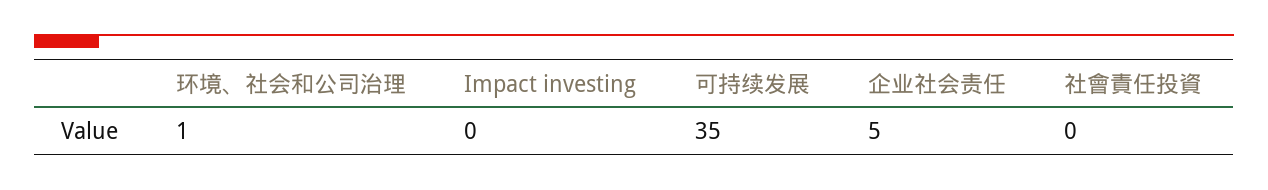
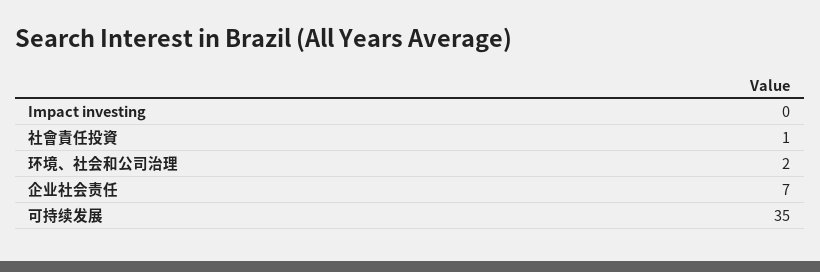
环境、社会和公司治理: 1 -> 2
企业社会责任: 5 -> 7
社會責任投資: 0 -> 1

